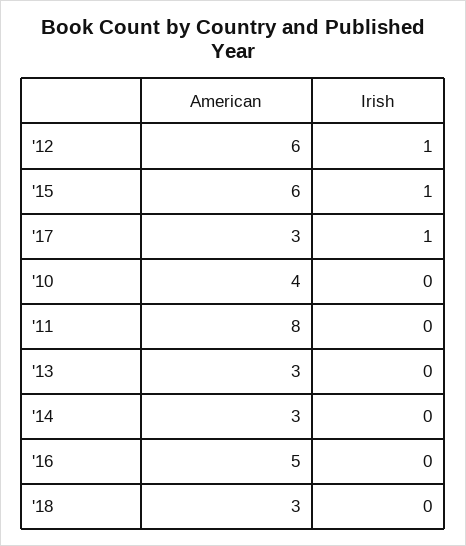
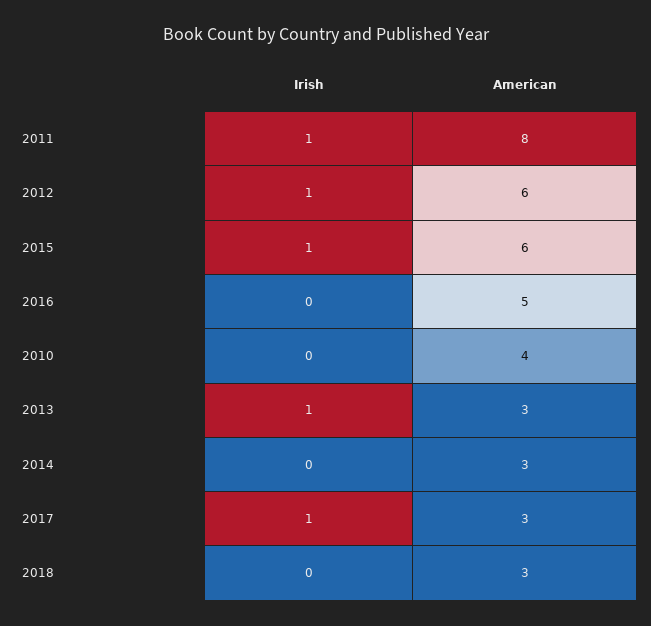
Irish, '11: 0 -> 1
Irish, '13: 0 -> 1

